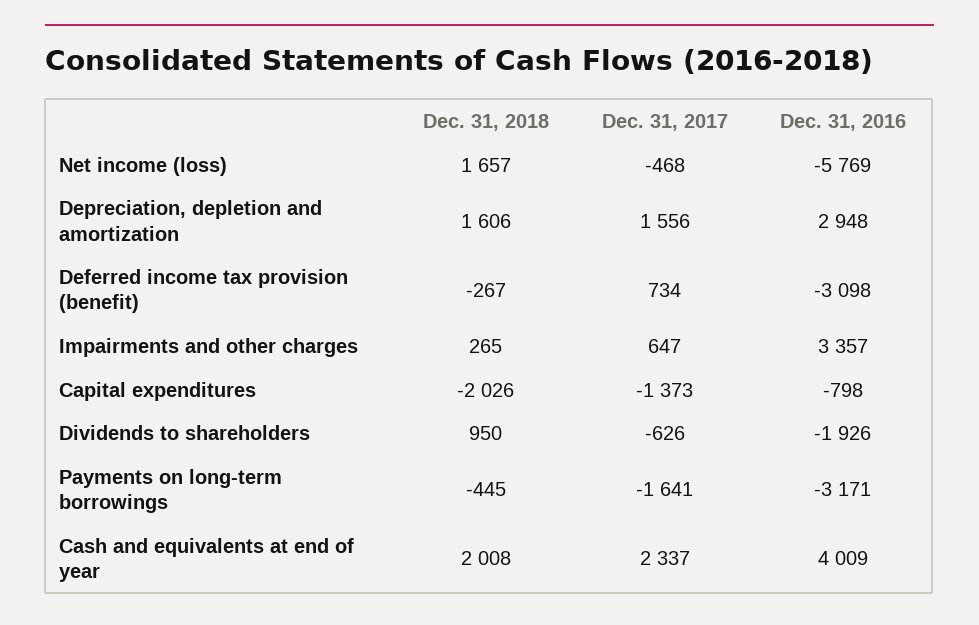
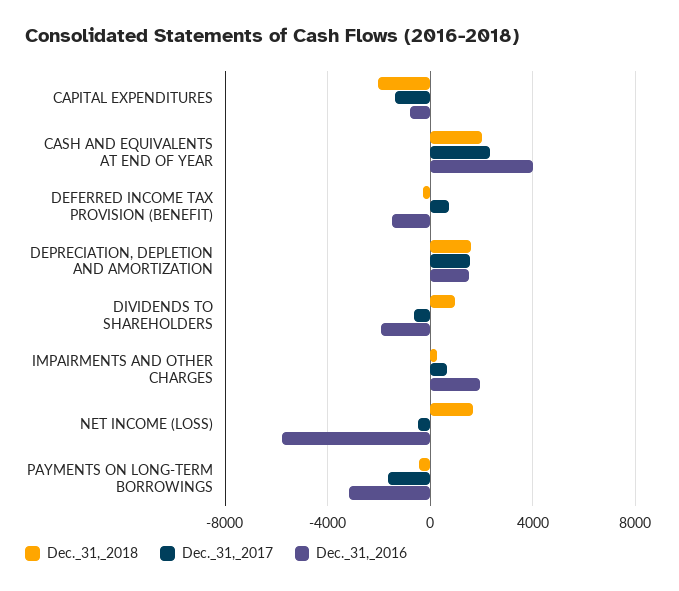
Dec. 31, 2016, Depreciation, depletion and amortization: 2948 -> 1500
Dec. 31, 2016, Deferred income tax provision (benefit): -3098 -> -1500
Dec. 31, 2016, Impairments and other charges: 3357 -> 2000

